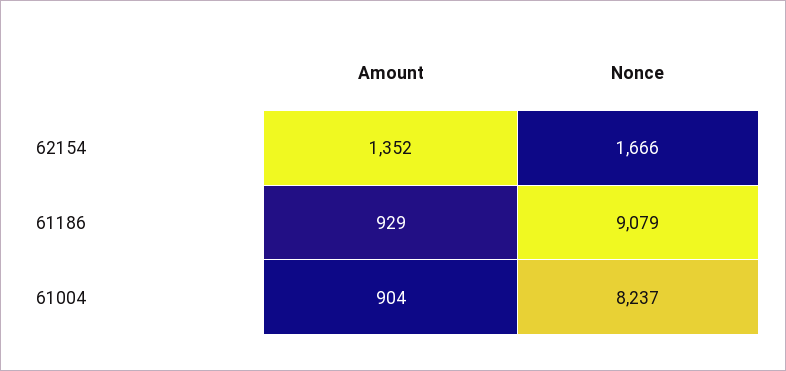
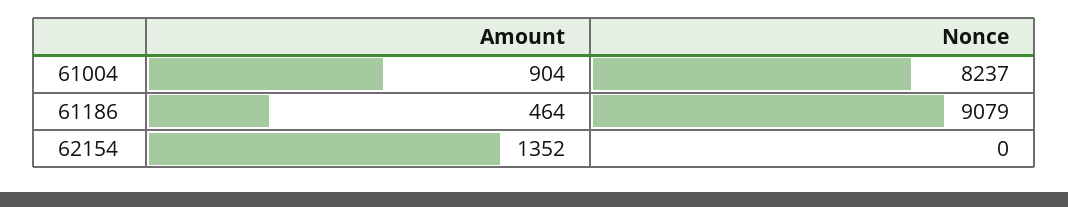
Nonce, 62154: 1666 -> 0
Amount, 61186: 929 -> 464

